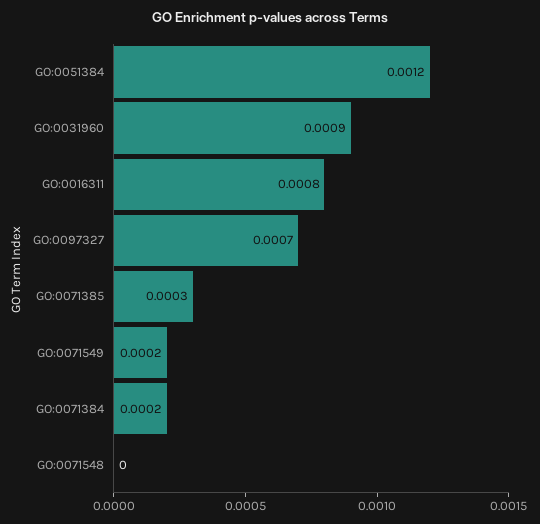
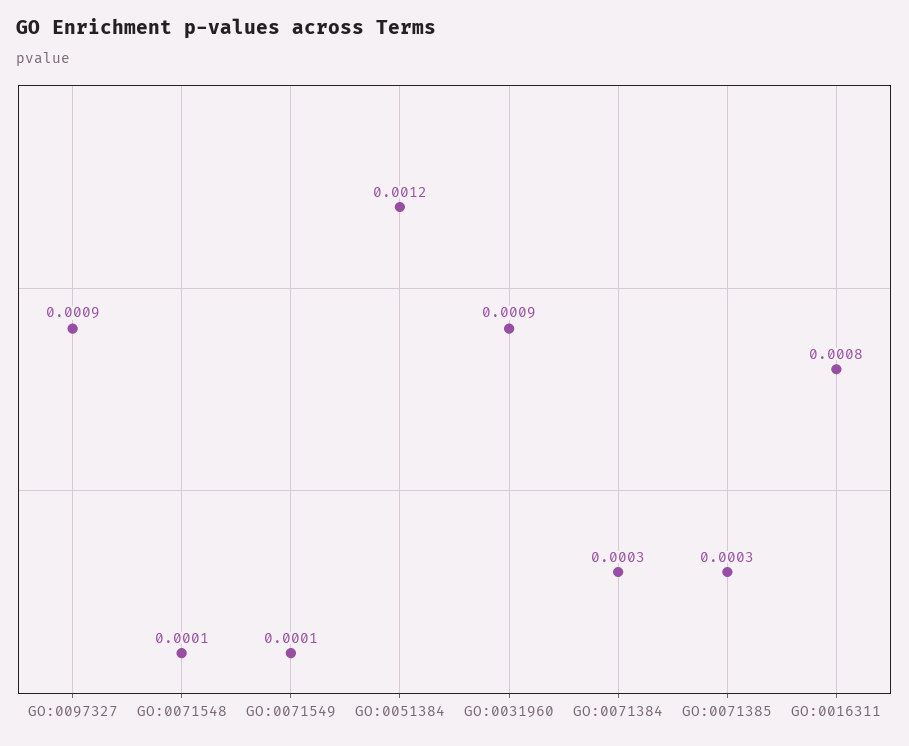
GO:0097327: 0.0007 -> 0.0009
GO:0071549: 0.0002 -> 0.0001
GO:0071384: 0.0002 -> 0.0003
GO:0071548: 0 -> 0.0001

